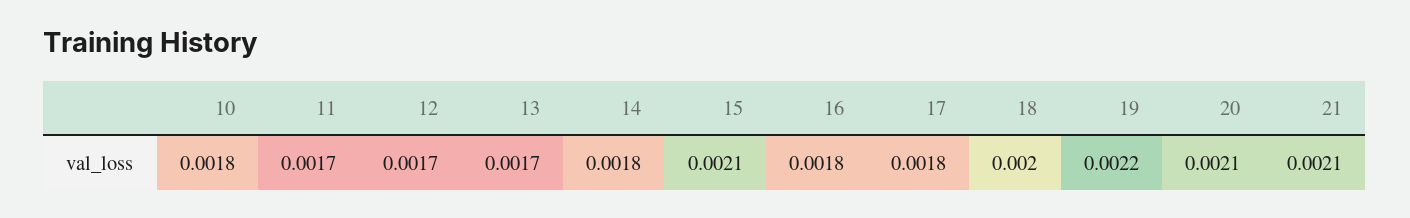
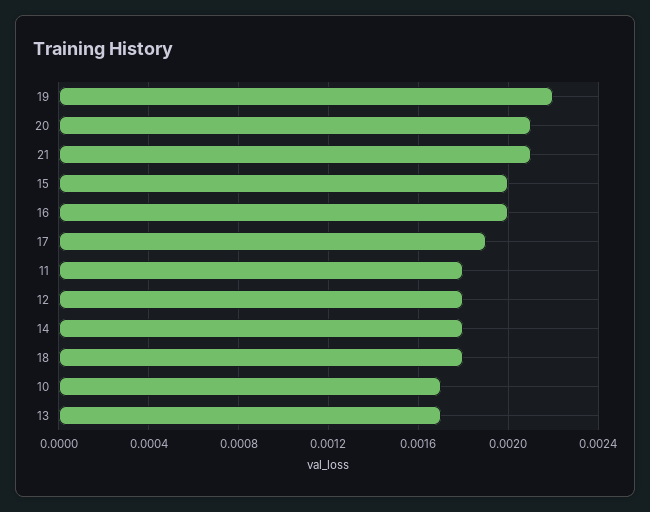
10: 0.0018 -> 0.0017
11: 0.0017 -> 0.0018
12: 0.0017 -> 0.0018
15: 0.0021 -> 0.002
16: 0.0018 -> 0.002
17: 0.0018 -> 0.0019
18: 0.002 -> 0.0018

